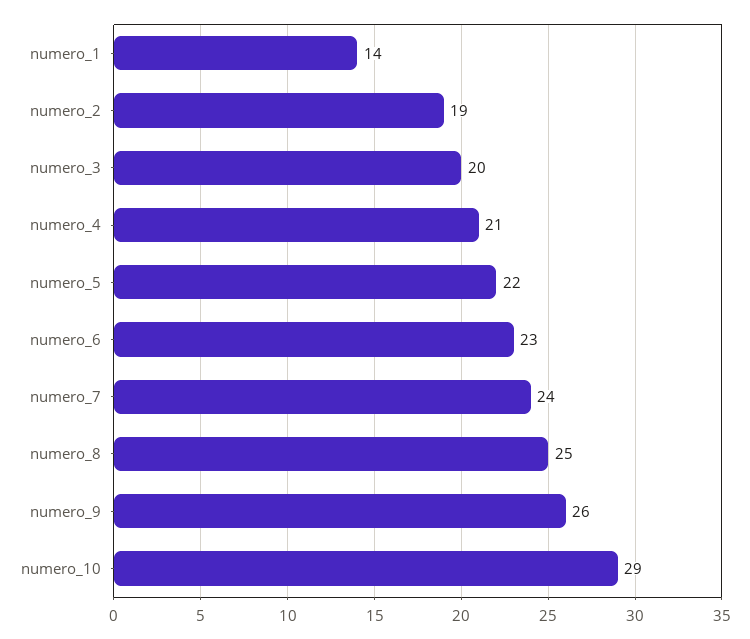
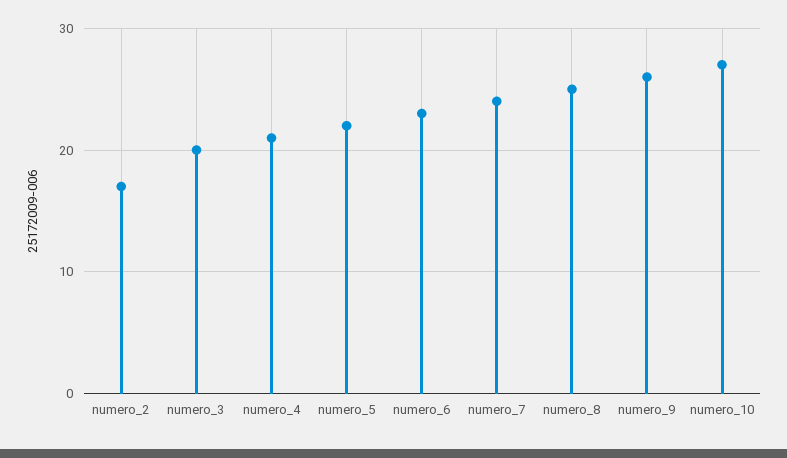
numero_1: 14 -> none
numero_2: 19 -> 17
numero_10: 29 -> 27

